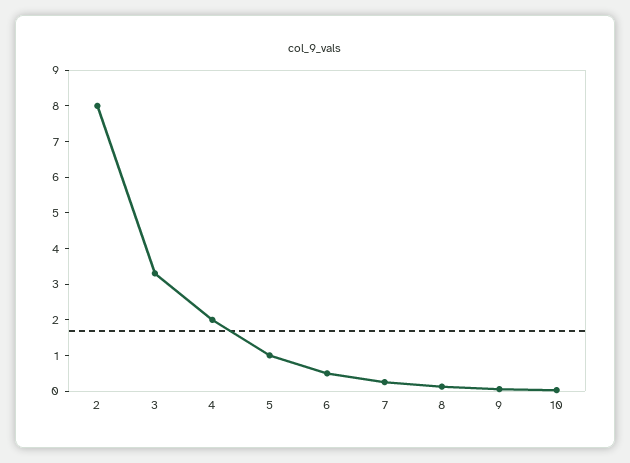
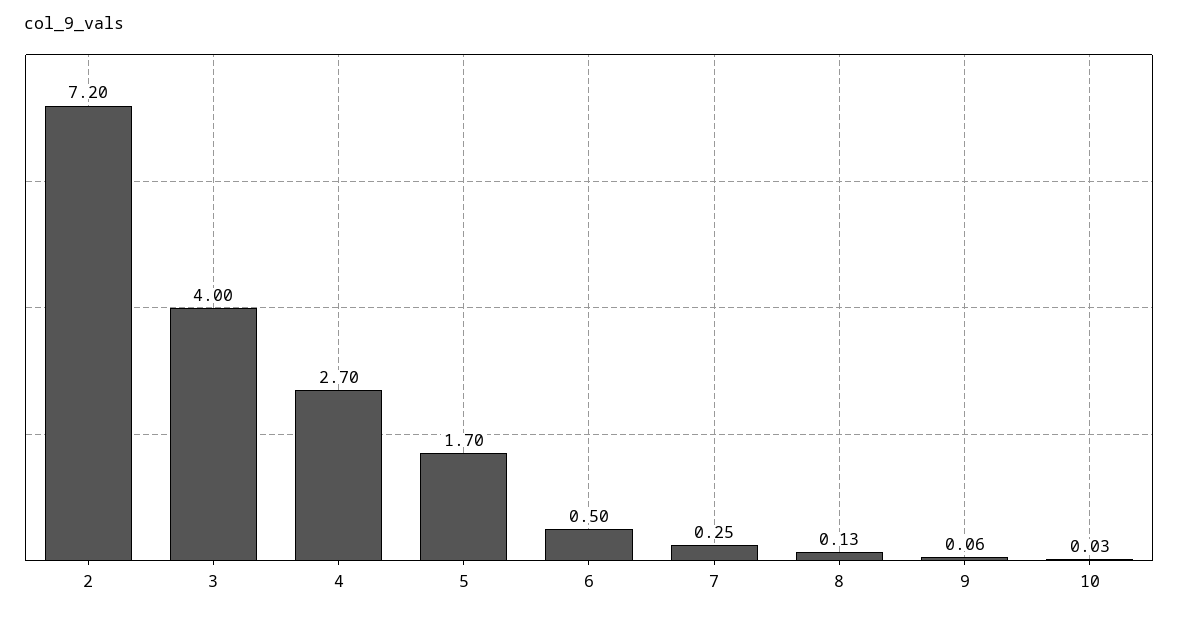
2: 8 -> 7.2
3: 3.25 -> 4
4: 2 -> 2.7
5: 1 -> 1.7

